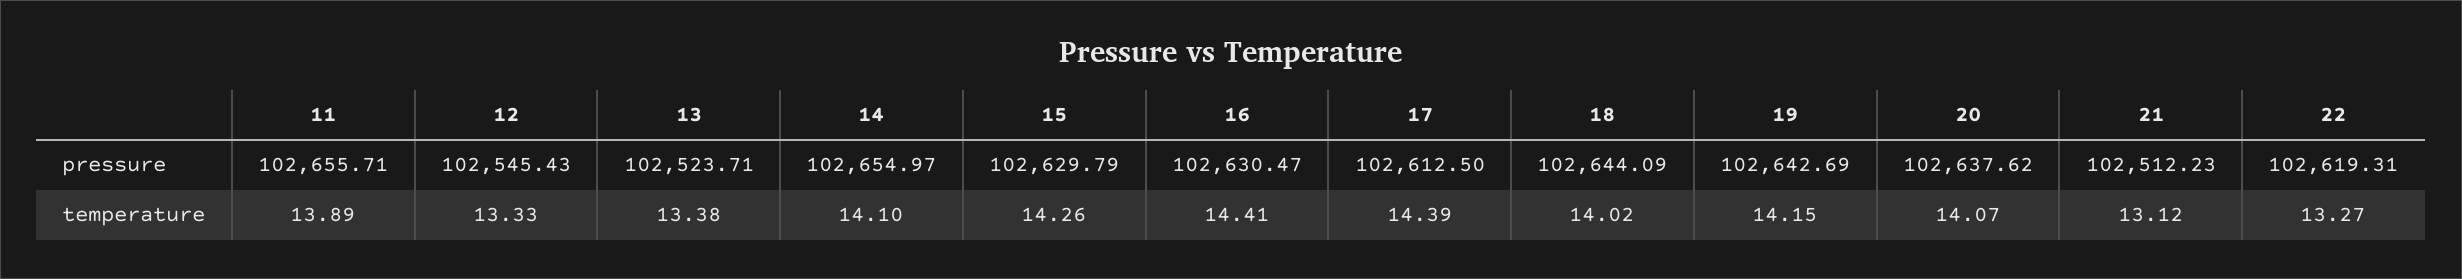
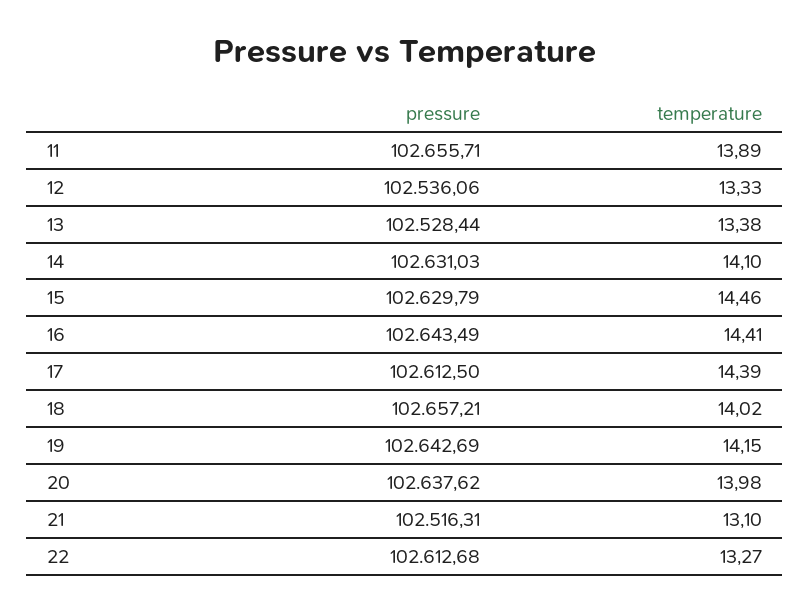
12, pressure: 102545.43 -> 102536.06
13, pressure: 102523.71 -> 102528.44
14, pressure: 102654.97 -> 102631.03
16, pressure: 102630.47 -> 102643.49
18, pressure: 102644.09 -> 102657.21
21, pressure: 102512.23 -> 102516.31
22, pressure: 102619.31 -> 102612.68
15, temperature: 14.26 -> 14.46
20, temperature: 14.07 -> 13.98
21, temperature: 13.12 -> 13.1

